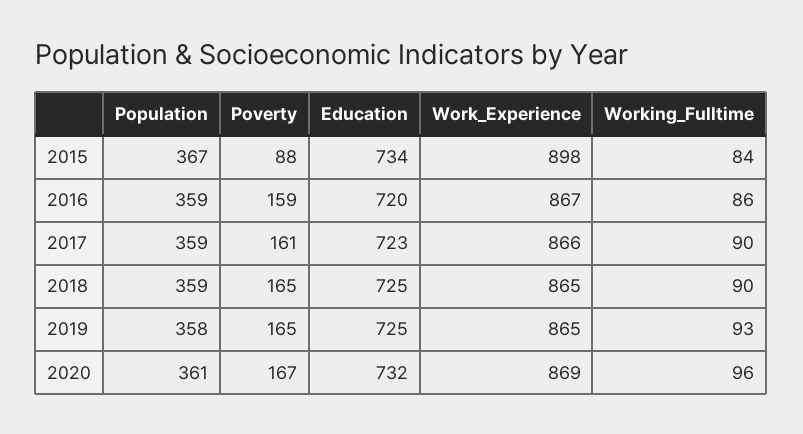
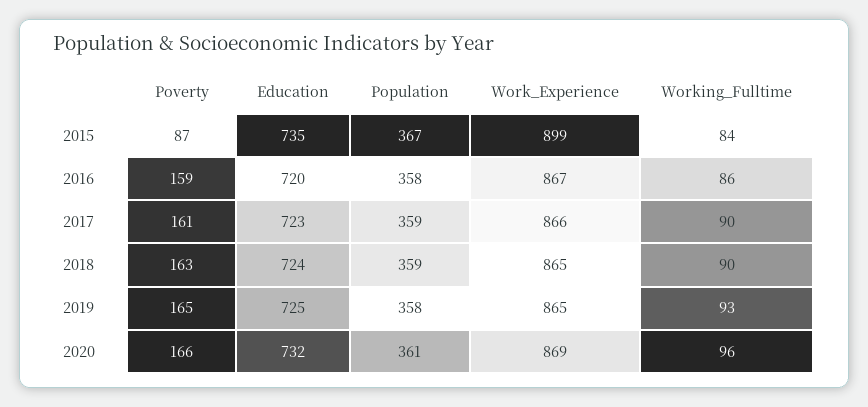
Poverty, 2015: 88 -> 87
Education, 2015: 734 -> 735
Work_Experience, 2015: 898 -> 899
Population, 2016: 359 -> 358
Poverty, 2018: 165 -> 163
Education, 2018: 725 -> 724
Poverty, 2020: 167 -> 166

